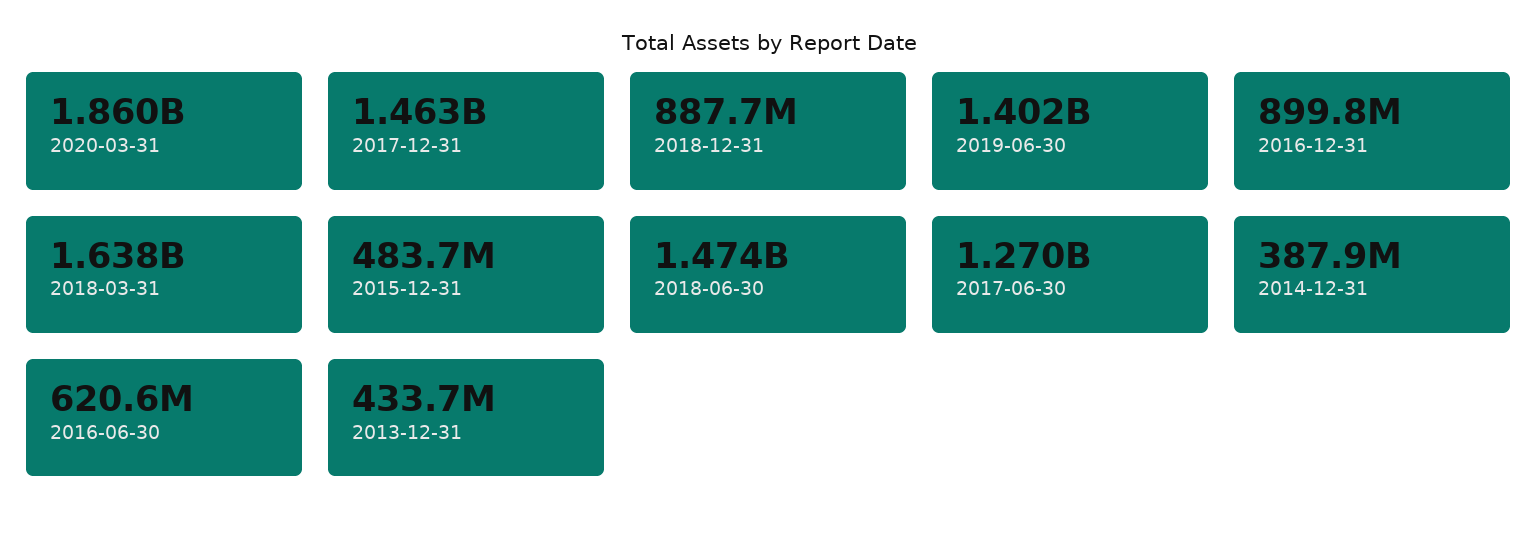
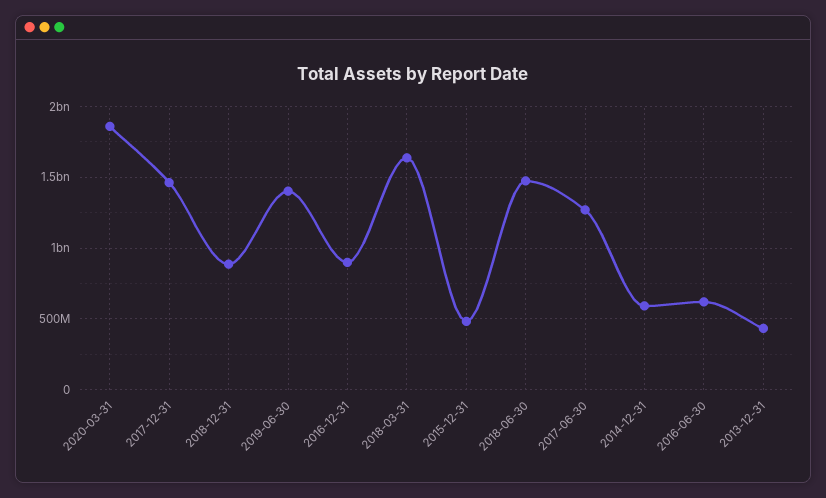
2014-12-31: 387900000 -> 600000000

